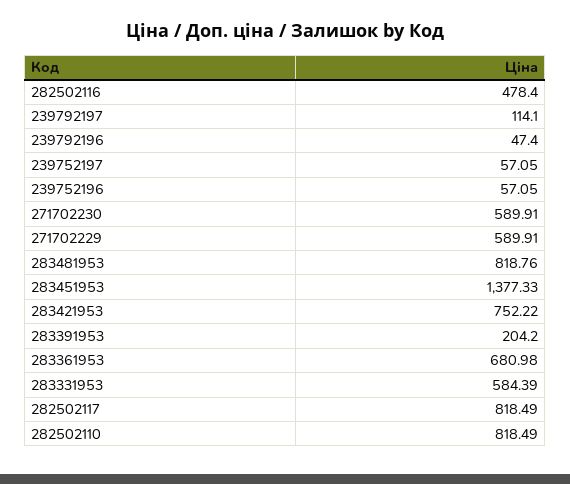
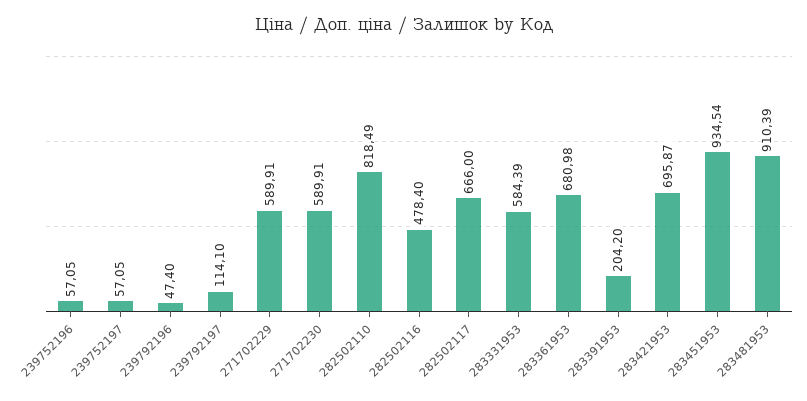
283481953: 818.76 -> 910.39
283451953: 1377.33 -> 934.54
283421953: 752.22 -> 695.87
282502117: 818.49 -> 666

